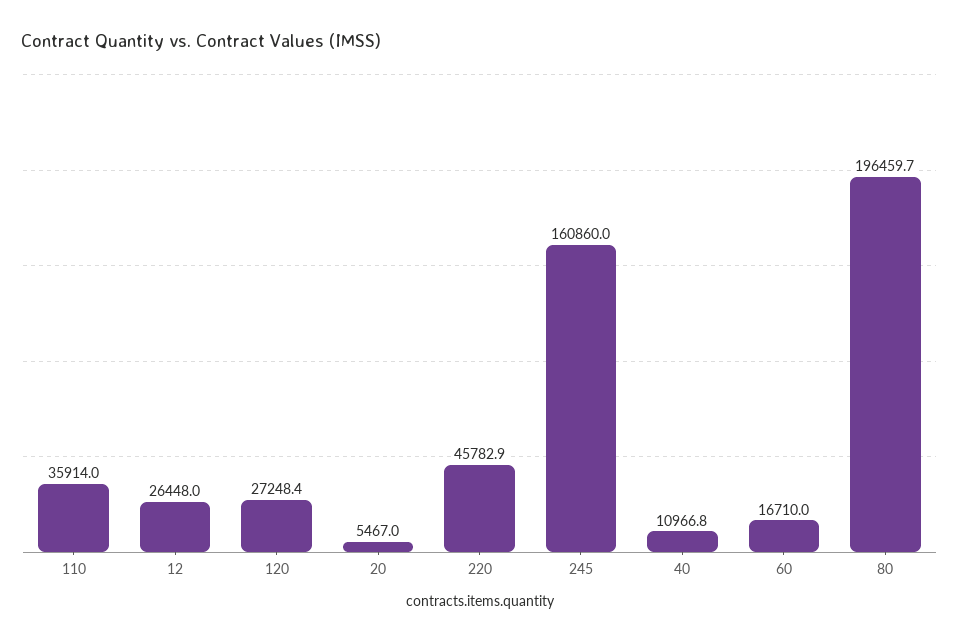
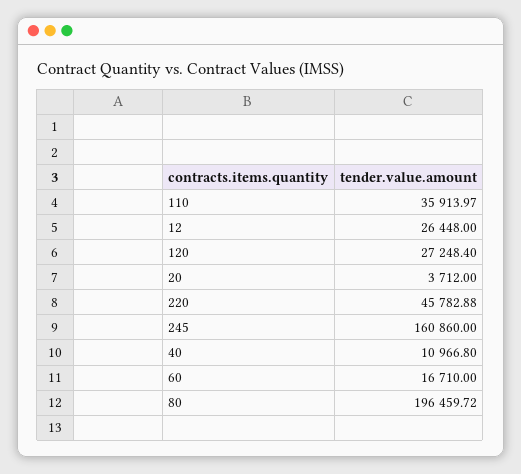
20: 5467 -> 3712

